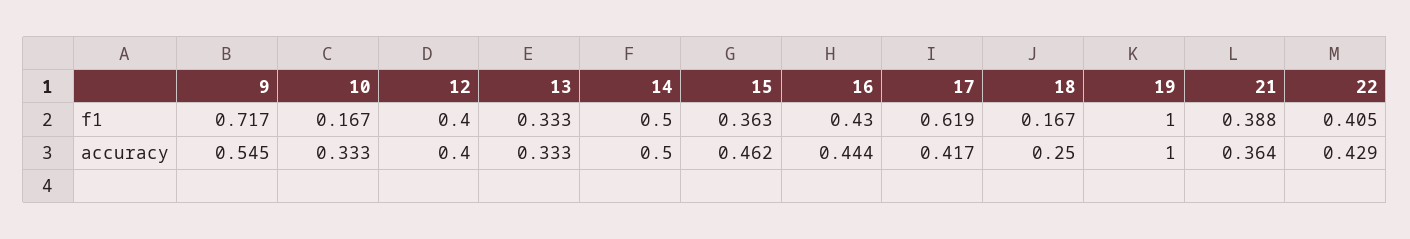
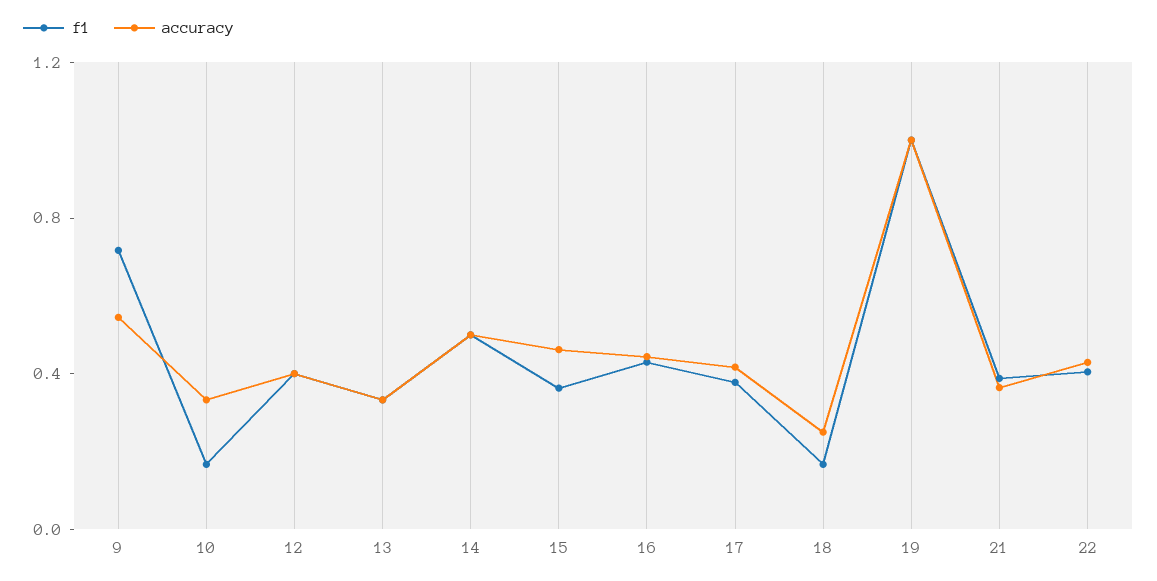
f1, 17: 0.619 -> 0.4

